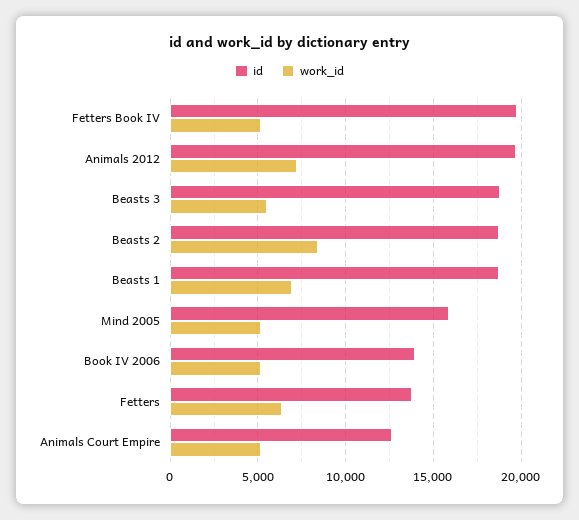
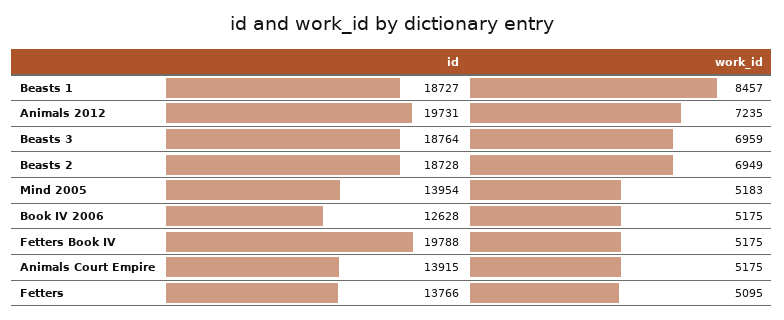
work_id, Beasts 3: 5500 -> 6959
work_id, Beasts 2: 8500 -> 6949
work_id, Beasts 1: 7000 -> 8457
id, Mind 2005: 16000 -> 13954
id, Book IV 2006: 14000 -> 12628
work_id, Fetters: 6500 -> 5095
id, Animals Court Empire: 12500 -> 13915

